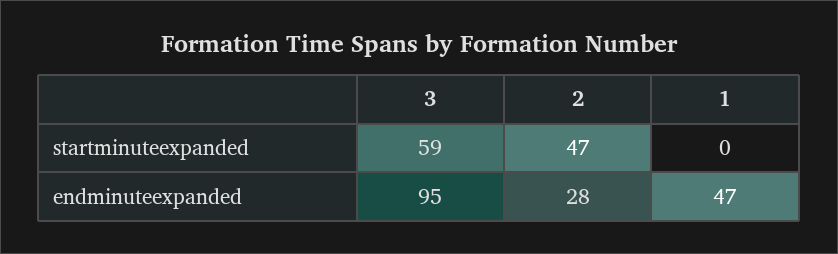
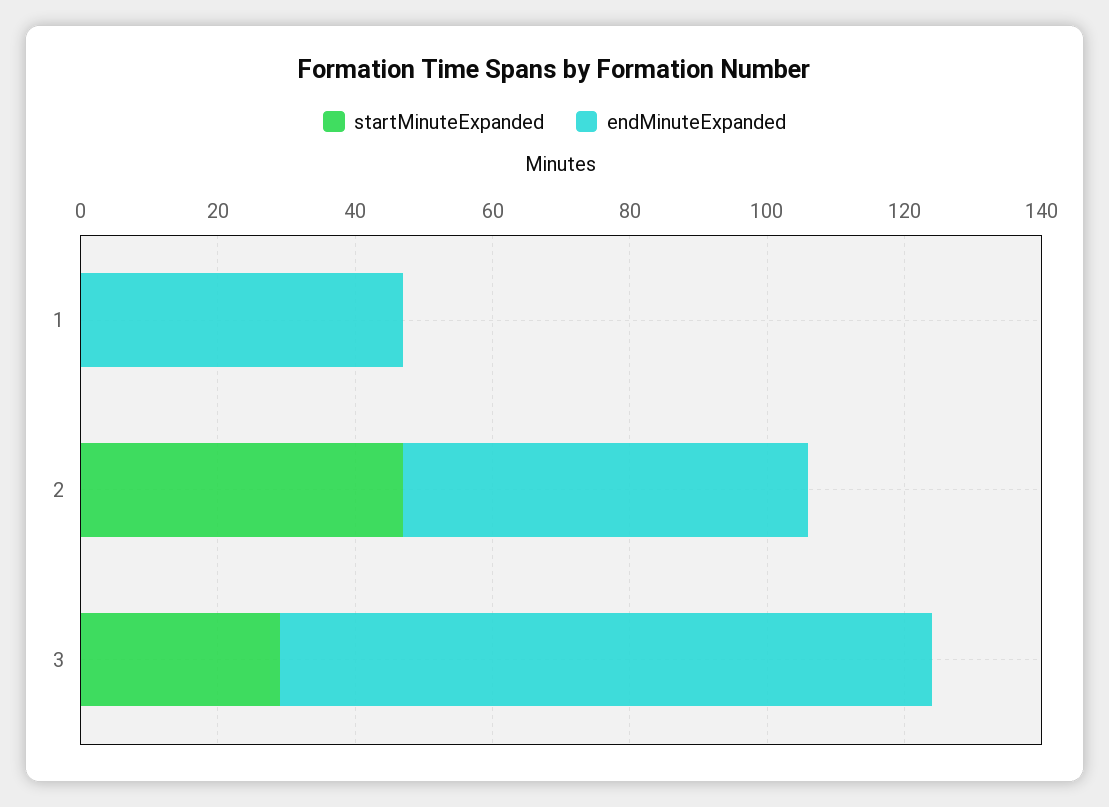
startminuteexpanded, 3: 59 -> 30
endminuteexpanded, 2: 28 -> 60

